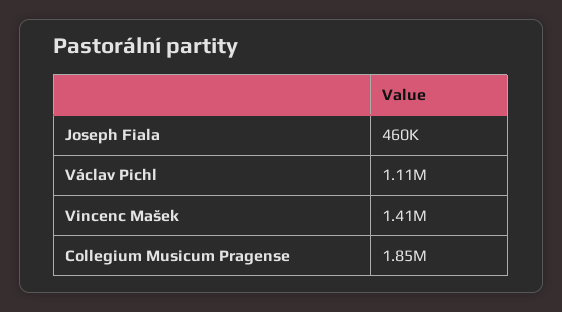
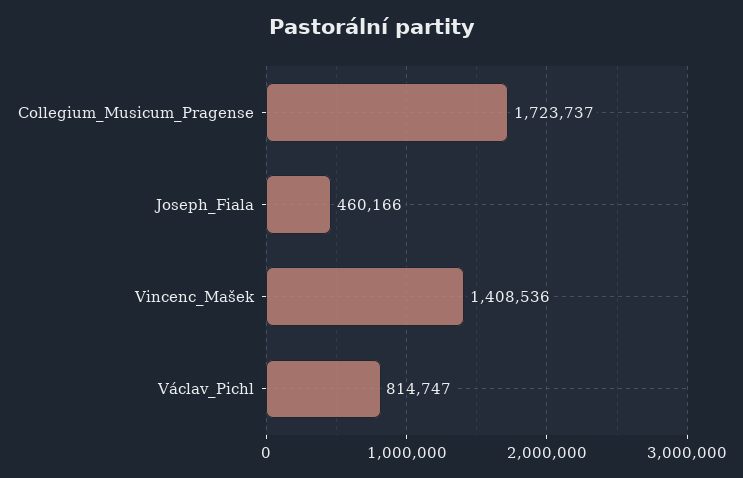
Václav Pichl: 1110000 -> 814747
Collegium Musicum Pragense: 1850000 -> 1723737

